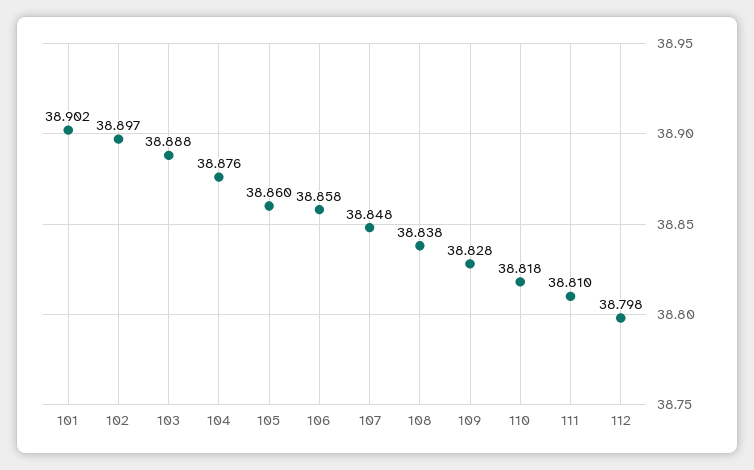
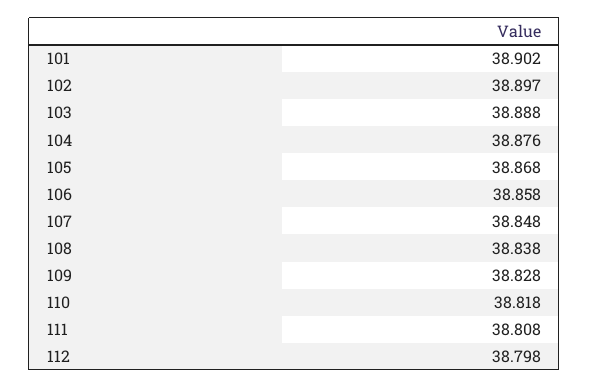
105: 38.86 -> 38.868
111: 38.81 -> 38.808

